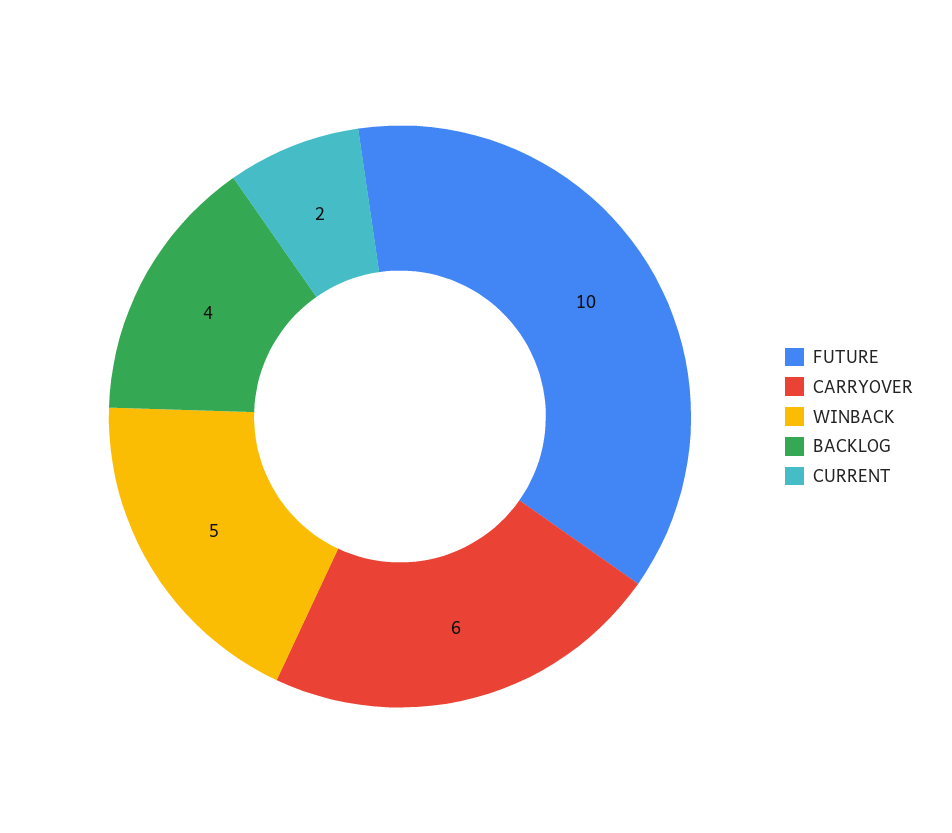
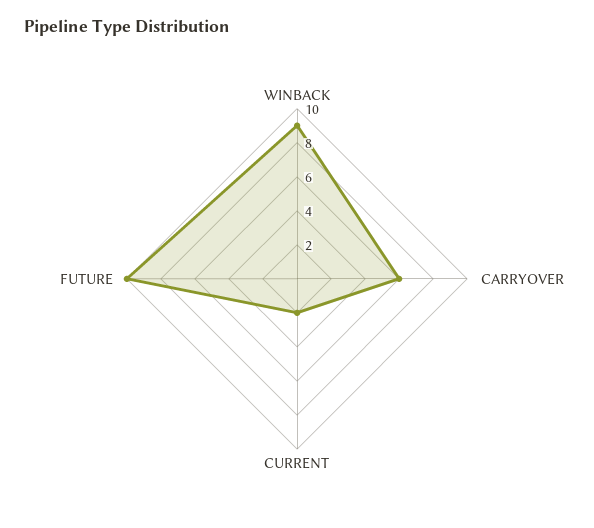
WINBACK: 5 -> 9
BACKLOG: 4 -> none

